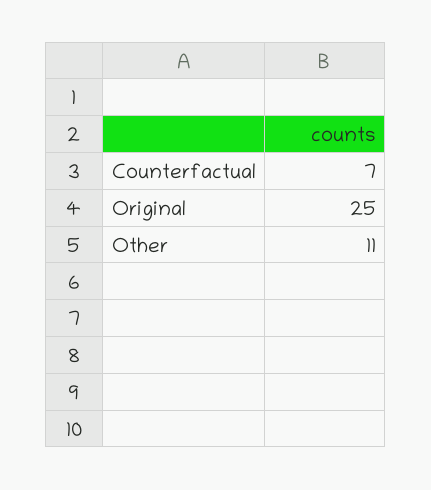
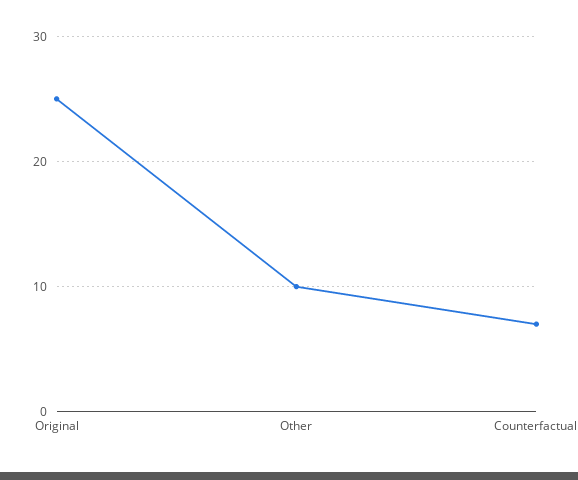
Other: 11 -> 10

